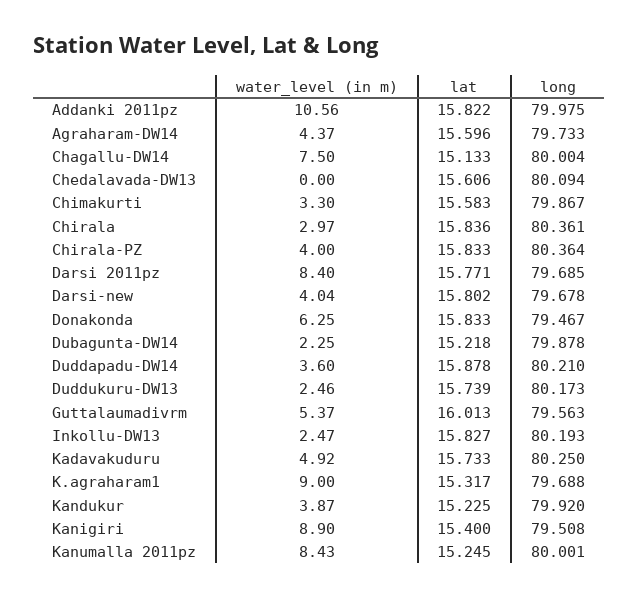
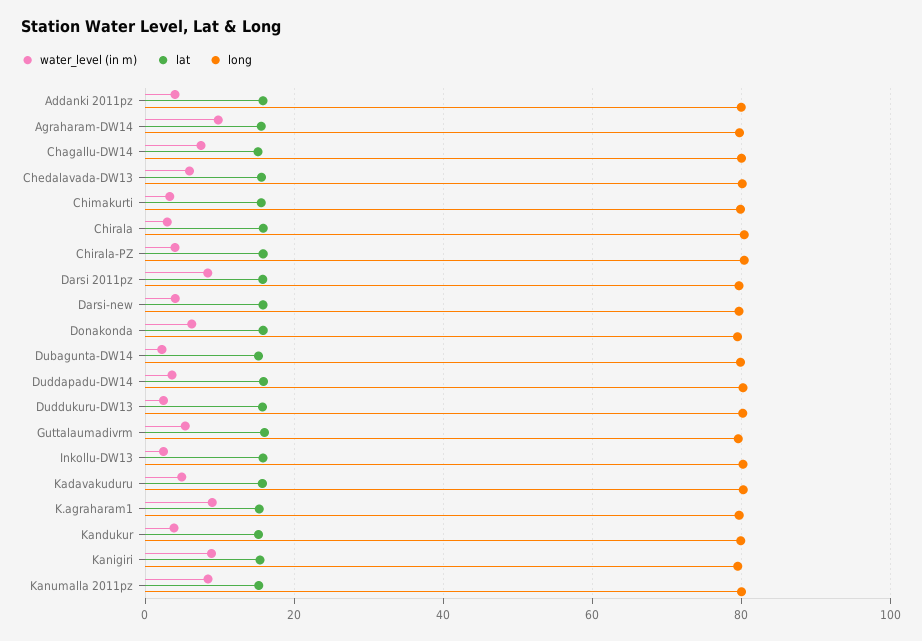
water_level (in m), Addanki 2011pz: 10.56 -> 4
water_level (in m), Agraharam-DW14: 4.37 -> 10
water_level (in m), Chedalavada-DW13: 0 -> 6

